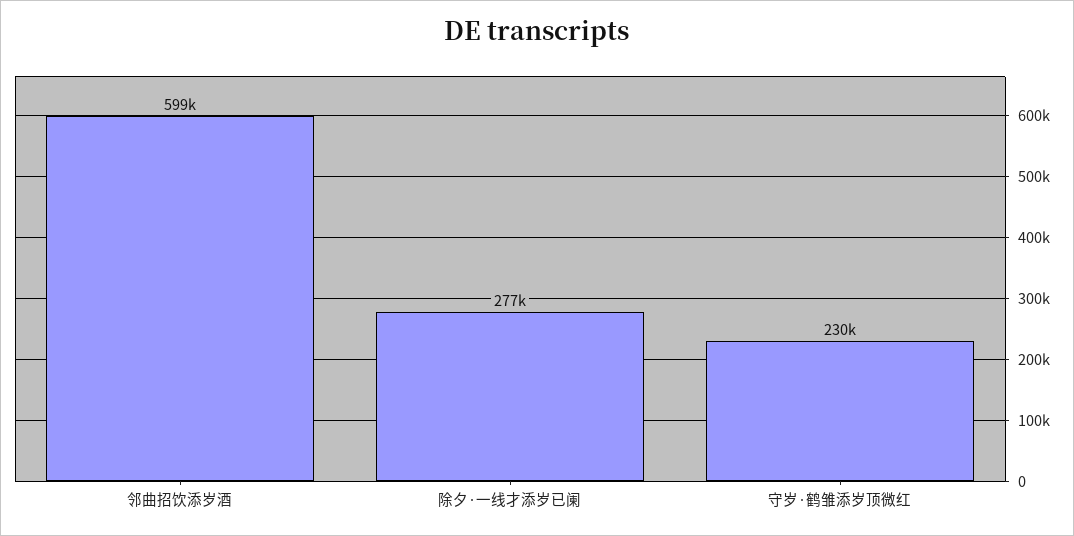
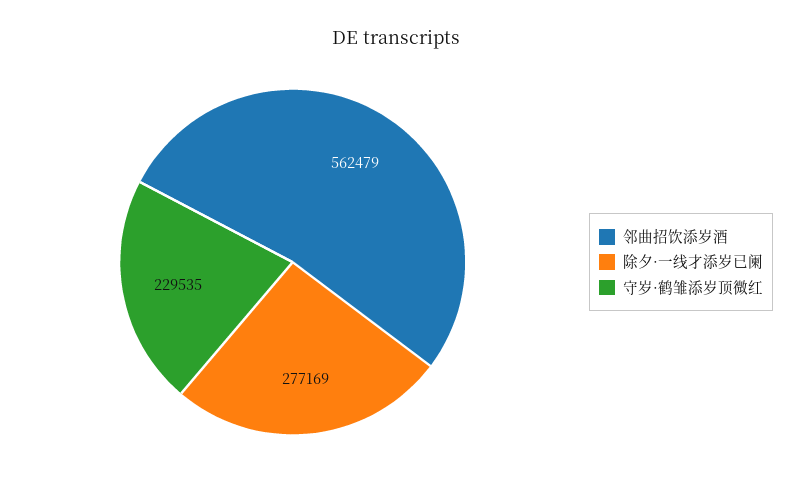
邻曲招饮添岁酒: 599000 -> 562479

